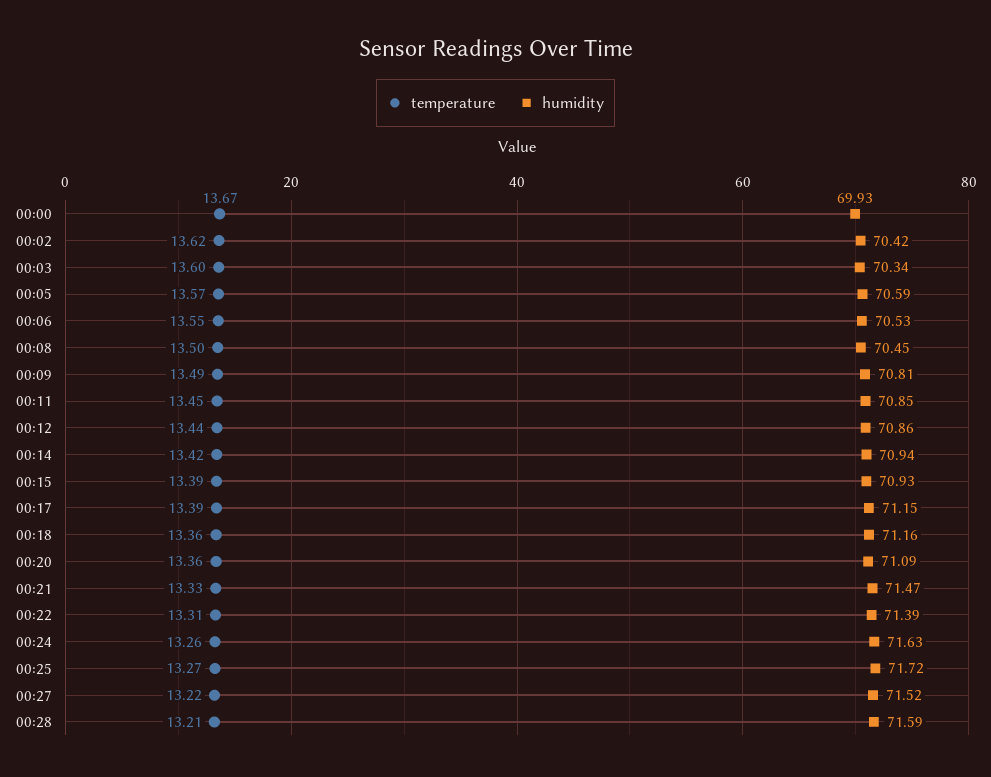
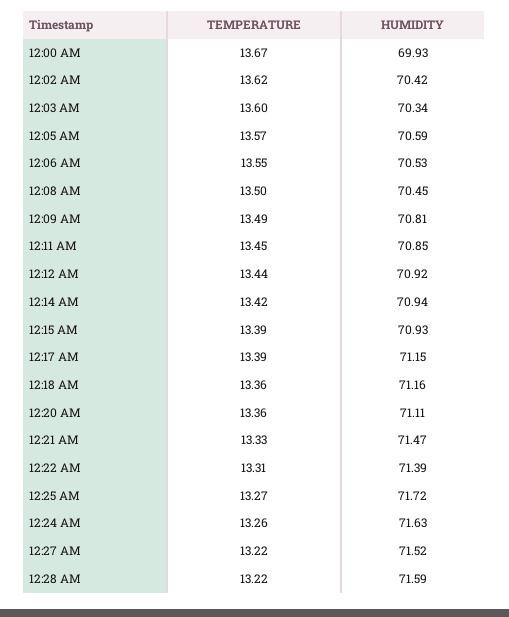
humidity, 00:12: 70.86 -> 70.92
humidity, 00:20: 71.09 -> 71.11
temperature, 00:28: 13.21 -> 13.22

